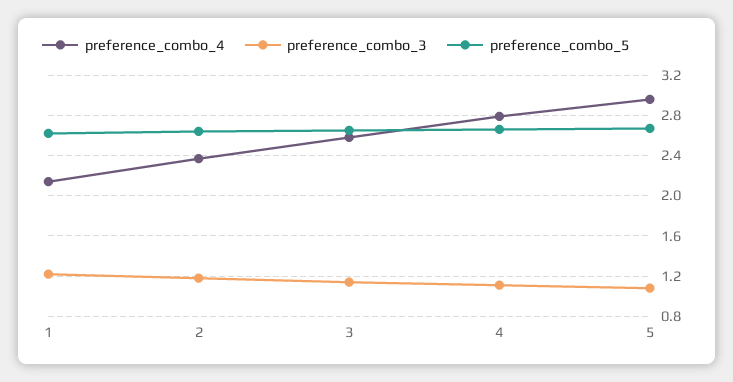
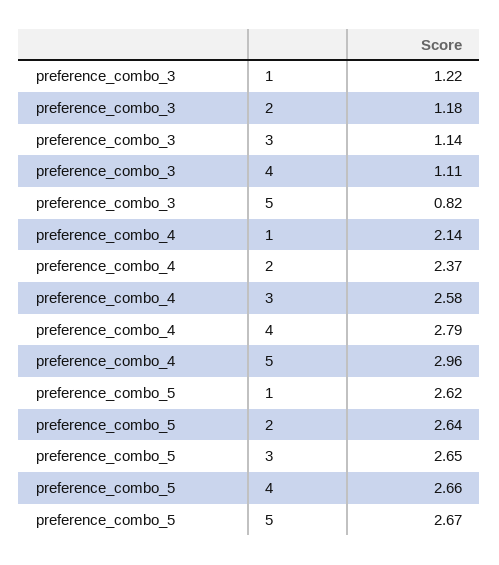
preference_combo_3, 5: 1.1 -> 0.82

